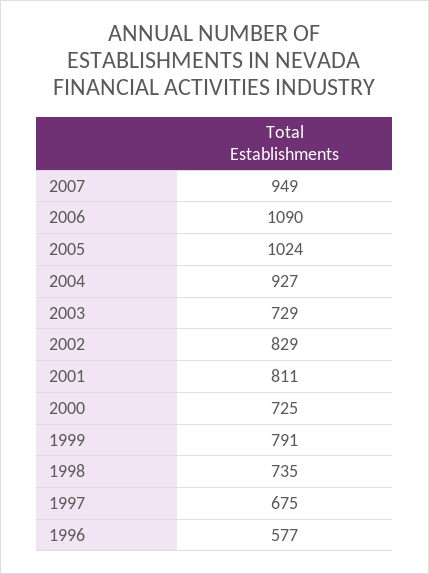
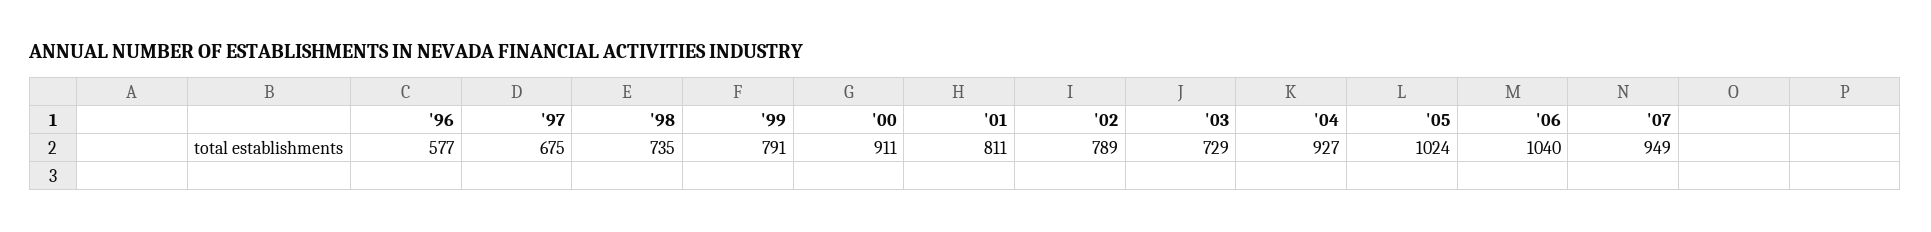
2006: 1090 -> 1040
2002: 829 -> 789
2000: 725 -> 911

